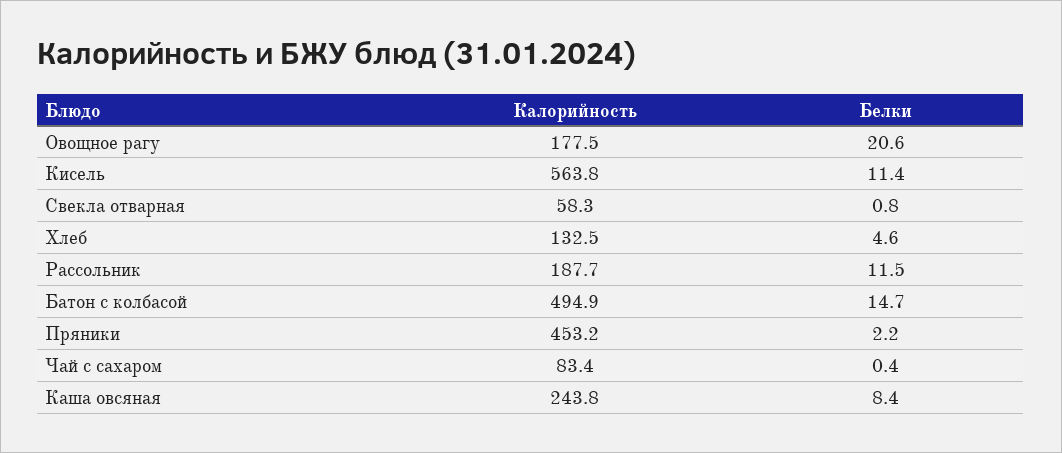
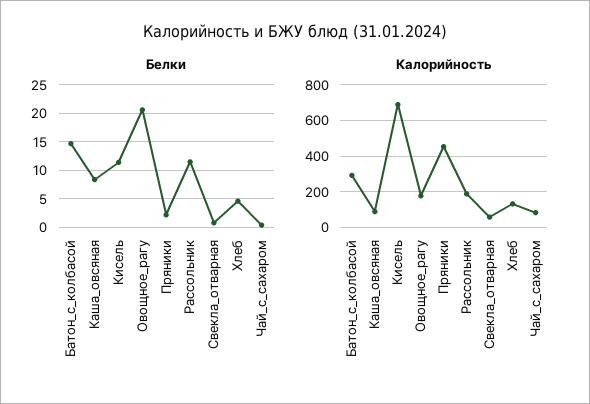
Калорийность, Кисель: 563.8 -> 700
Калорийность, Батон с колбасой: 494.9 -> 300
Калорийность, Каша овсяная: 243.8 -> 100

